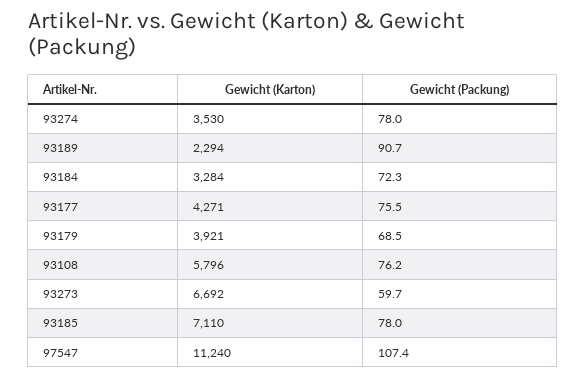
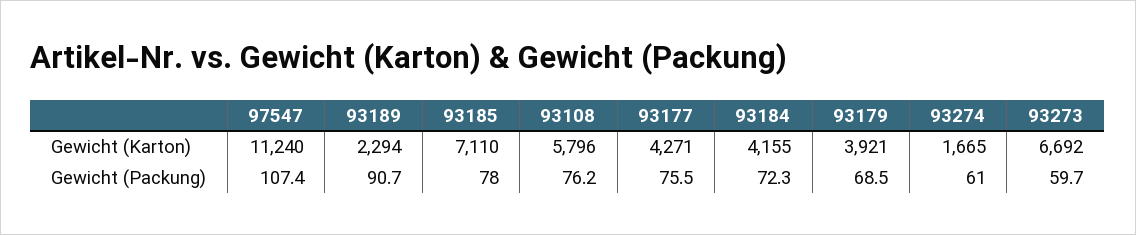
Gewicht (Karton), 93274: 3530 -> 1665
Gewicht (Packung), 93274: 78 -> 61
Gewicht (Karton), 93184: 3284 -> 4155

